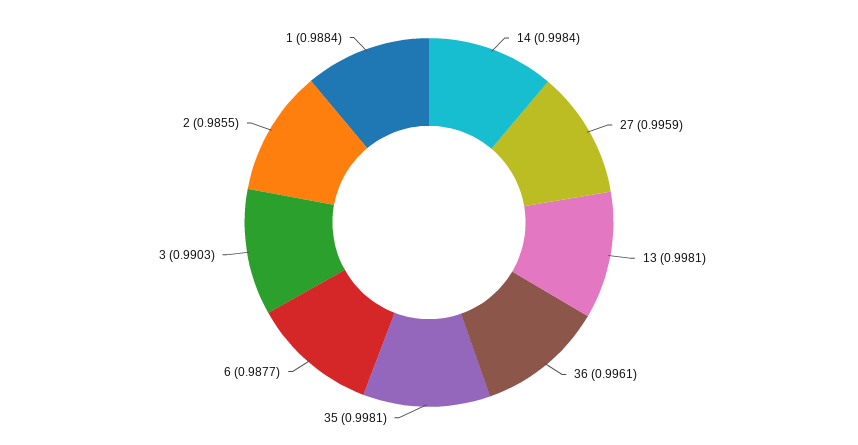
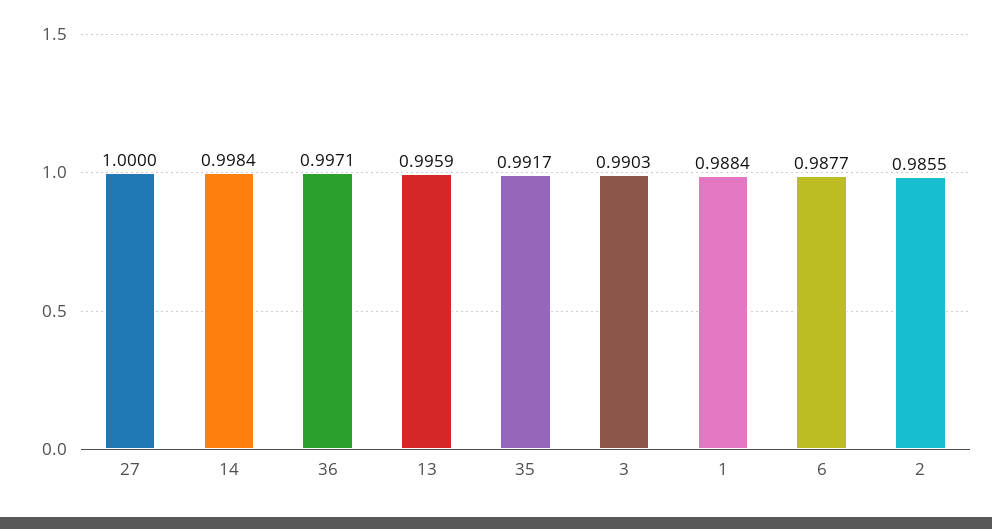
27: 0.9959 -> 1
13: 0.9981 -> 0.9959
36: 0.9961 -> 0.9971
35: 0.9981 -> 0.9917

